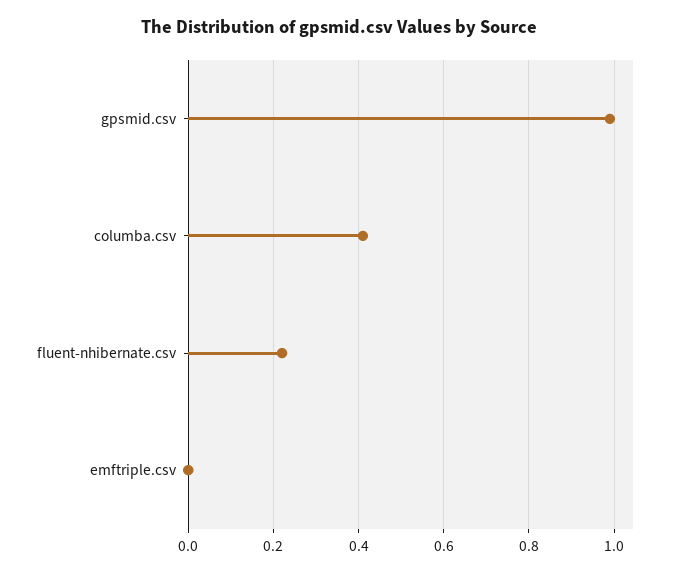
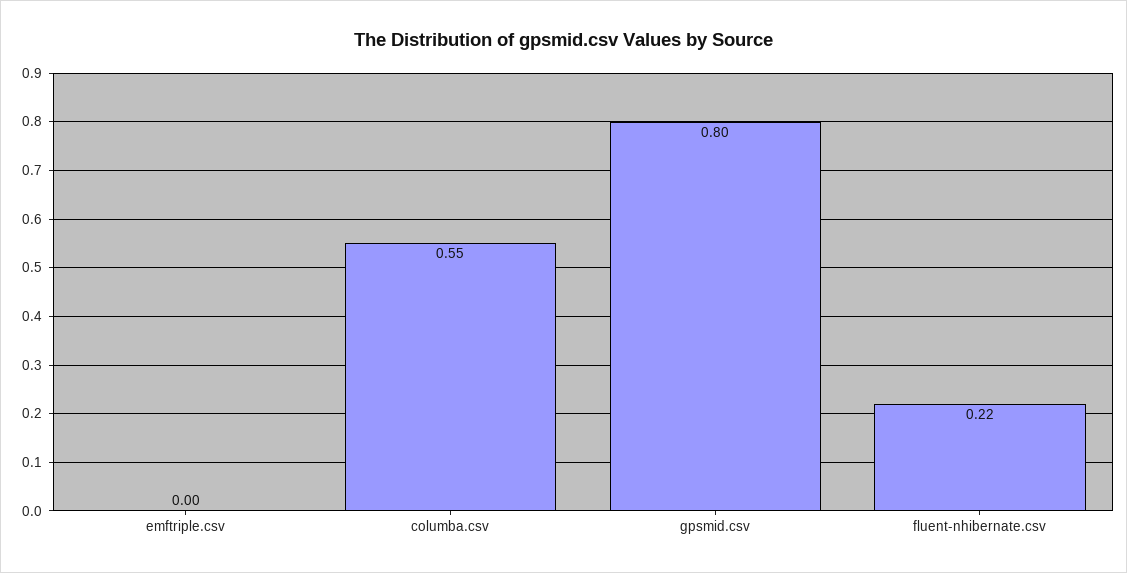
gpsmid.csv: 1 -> 0.8
columba.csv: 0.4 -> 0.55

